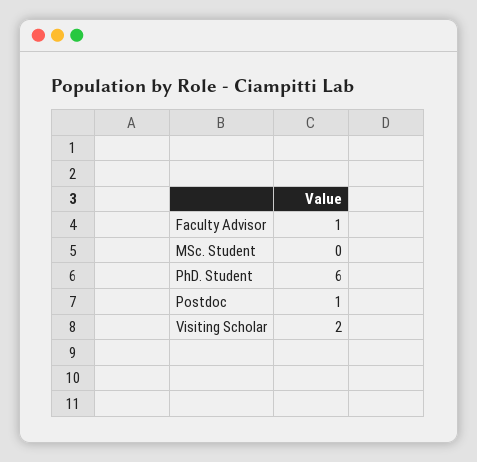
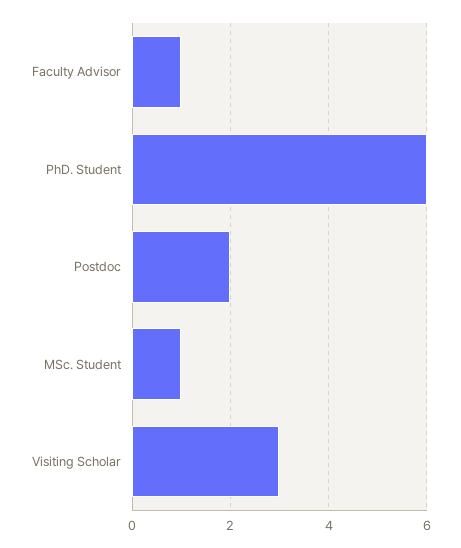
MSc. Student: 0 -> 1
Postdoc: 1 -> 2
Visiting Scholar: 2 -> 3

